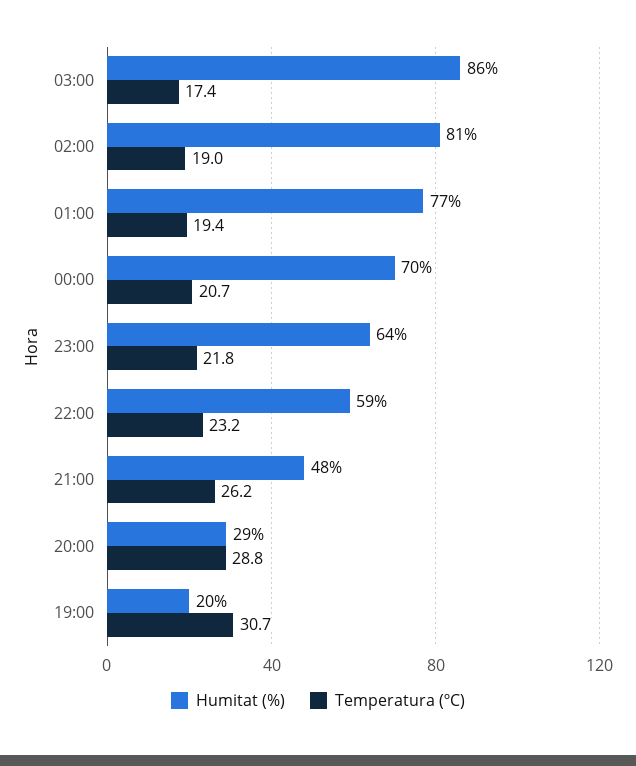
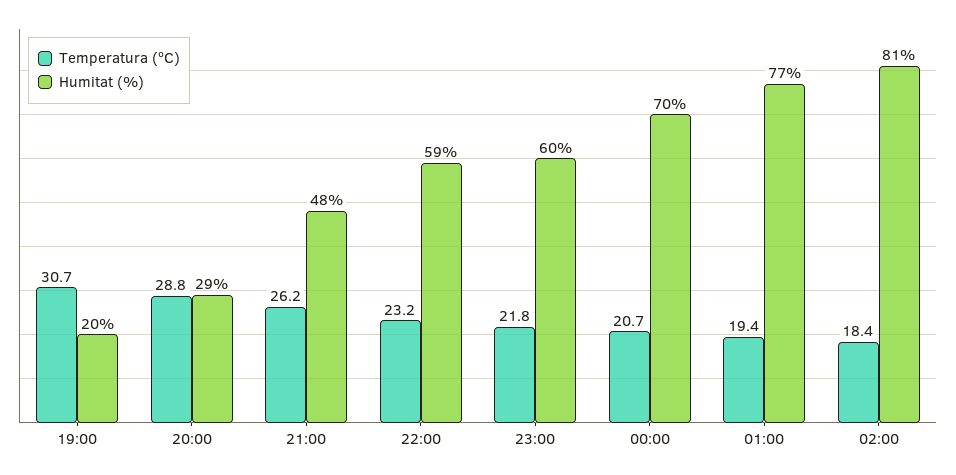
Humitat (%), 03:00: 86 -> none
Temperatura (ºC), 03:00: 17.4 -> none
Temperatura (ºC), 02:00: 19 -> 18.4
Humitat (%), 23:00: 64 -> 60

